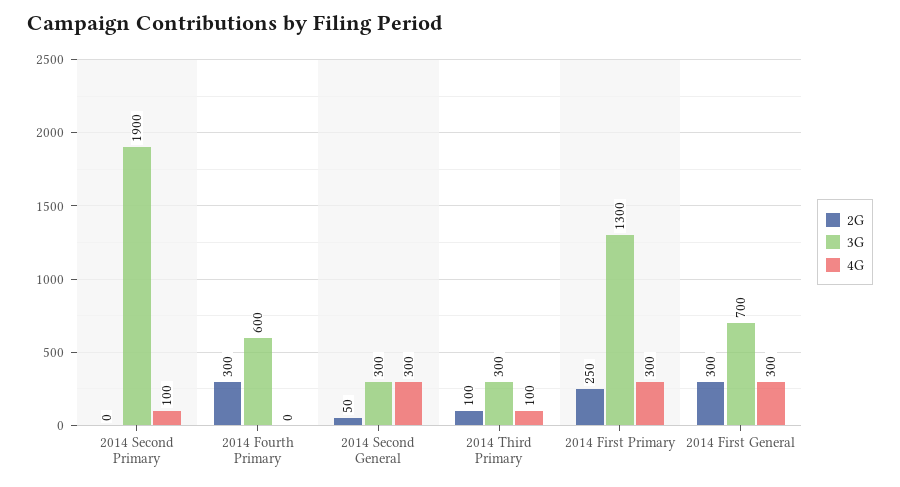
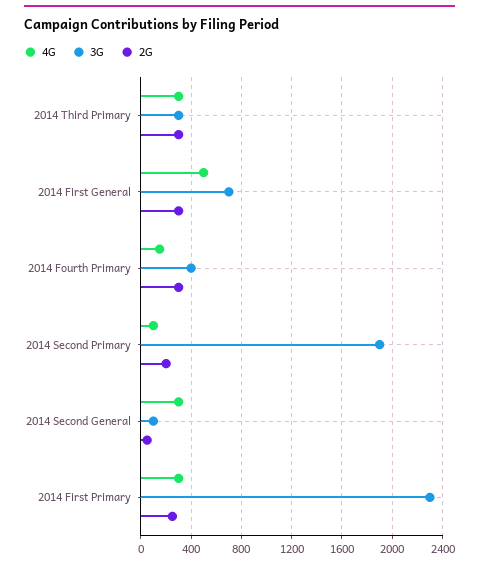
2G, 2014 Second Primary: 0 -> 200
3G, 2014 Fourth Primary: 600 -> 400
4G, 2014 Fourth Primary: 0 -> 150
3G, 2014 Second General: 300 -> 100
2G, 2014 Third Primary: 100 -> 300
4G, 2014 Third Primary: 100 -> 300
3G, 2014 First Primary: 1300 -> 2300
4G, 2014 First General: 300 -> 500

